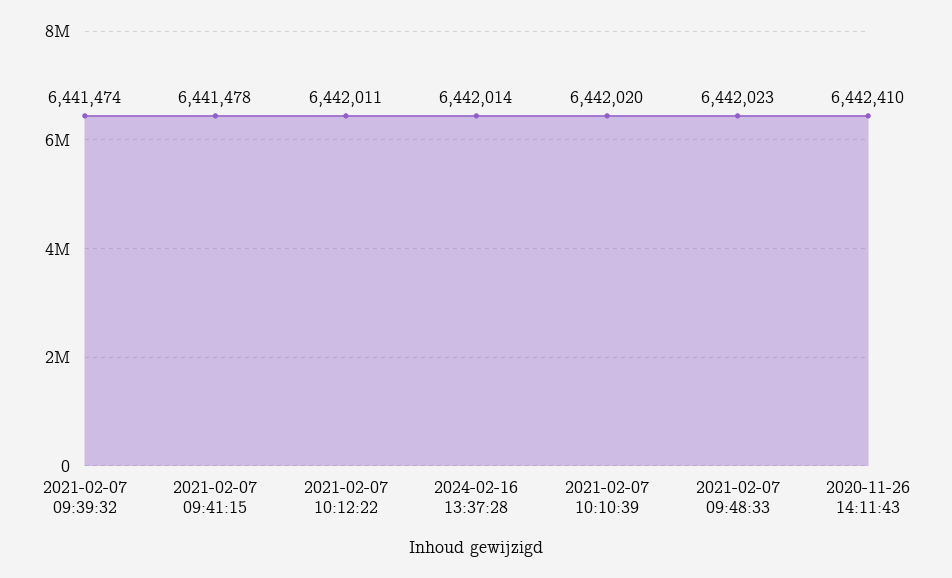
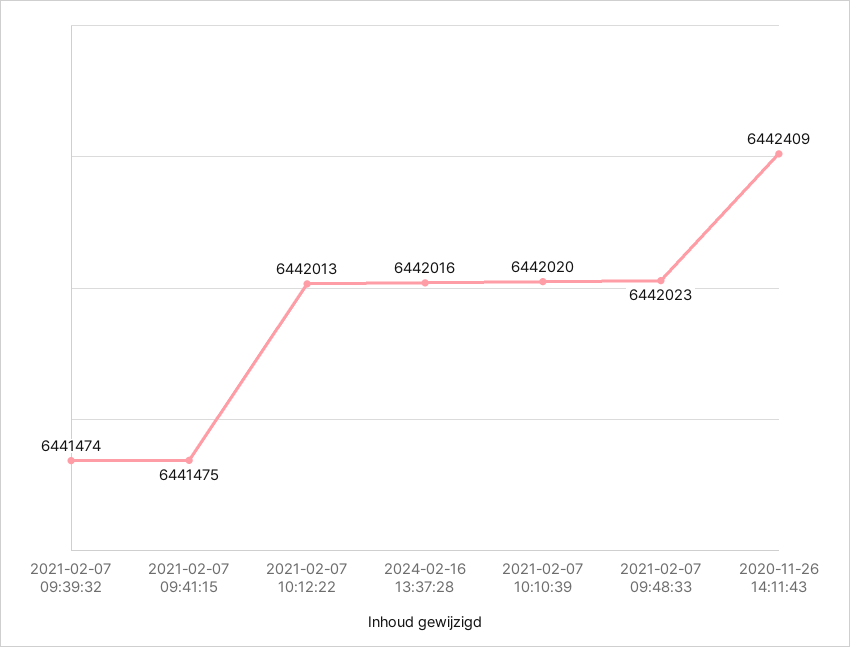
2021-02-07 09:41:15: 6441478 -> 6441475
2021-02-07 10:12:22: 6442011 -> 6442013
2024-02-16 13:37:28: 6442014 -> 6442016
2020-11-26 14:11:43: 6442410 -> 6442409

